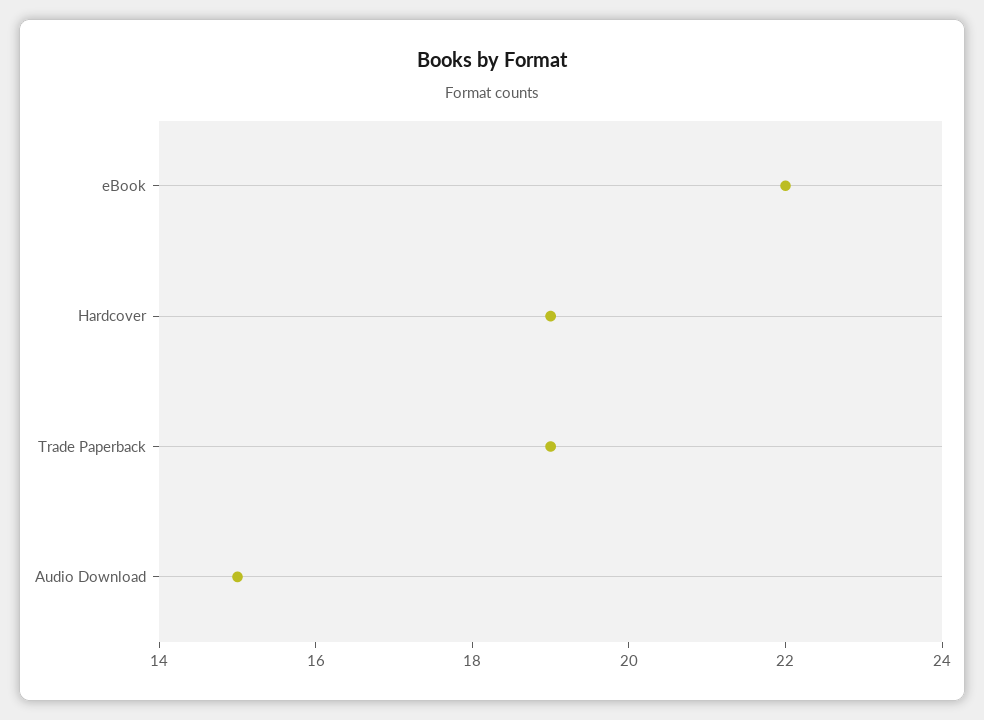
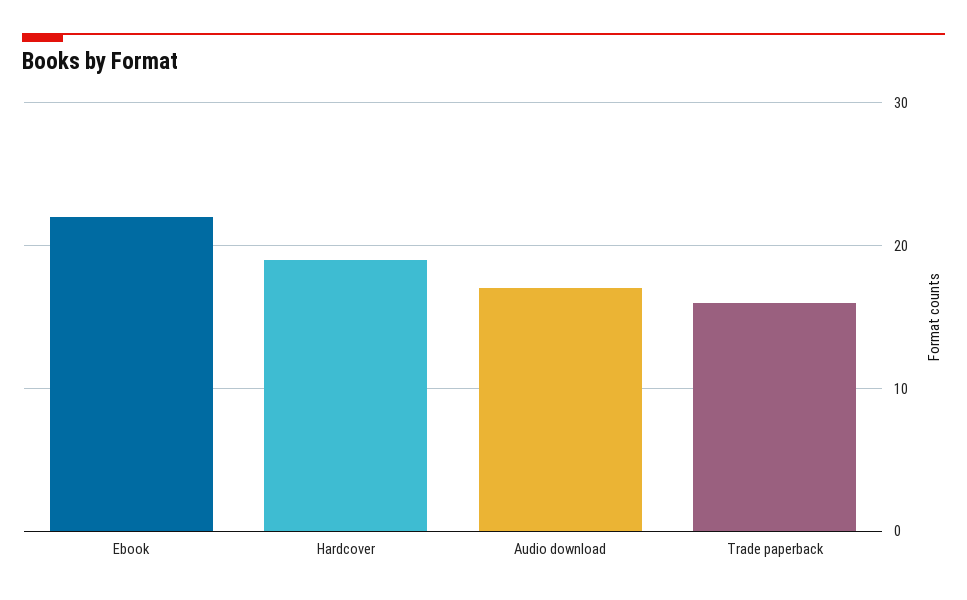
Trade Paperback: 19 -> 16
Audio Download: 15 -> 17

